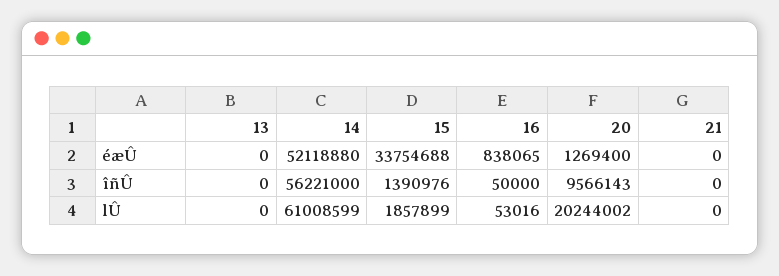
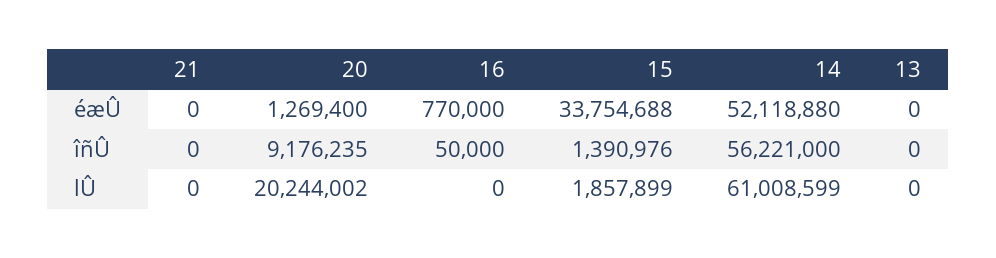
16, éæÛ: 838065 -> 770000
20, îñÛ: 9566143 -> 9176235
16, lÛ: 53016 -> 0

